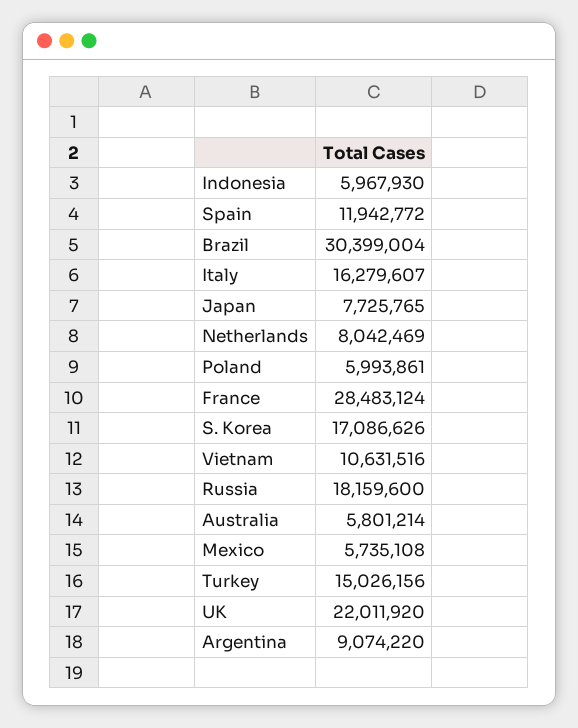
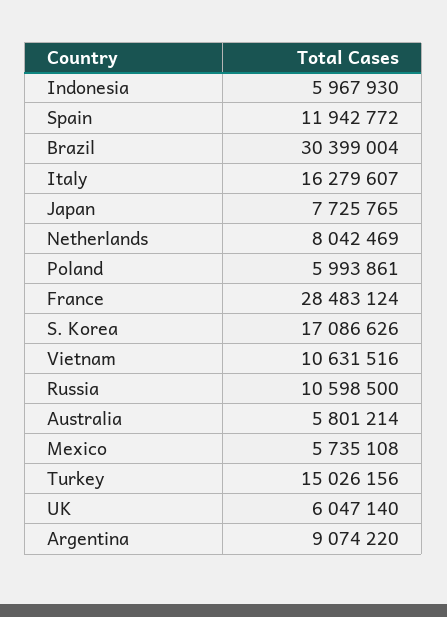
Russia: 18159600 -> 10598500
UK: 22011920 -> 6047140

